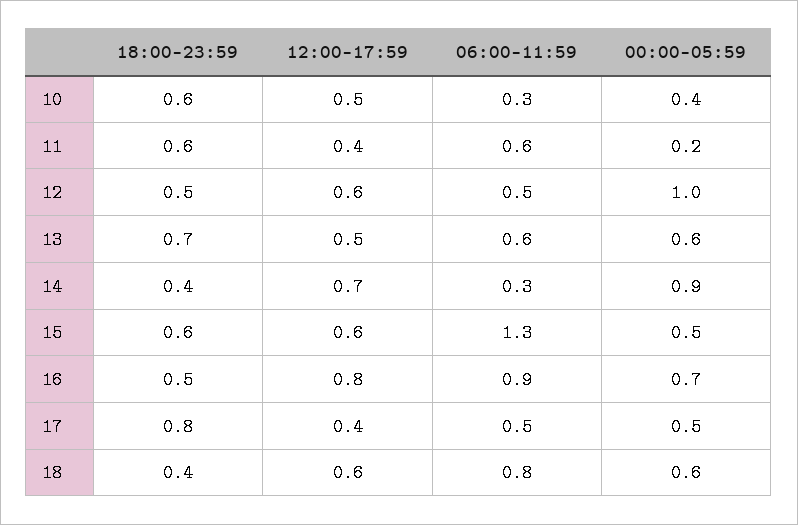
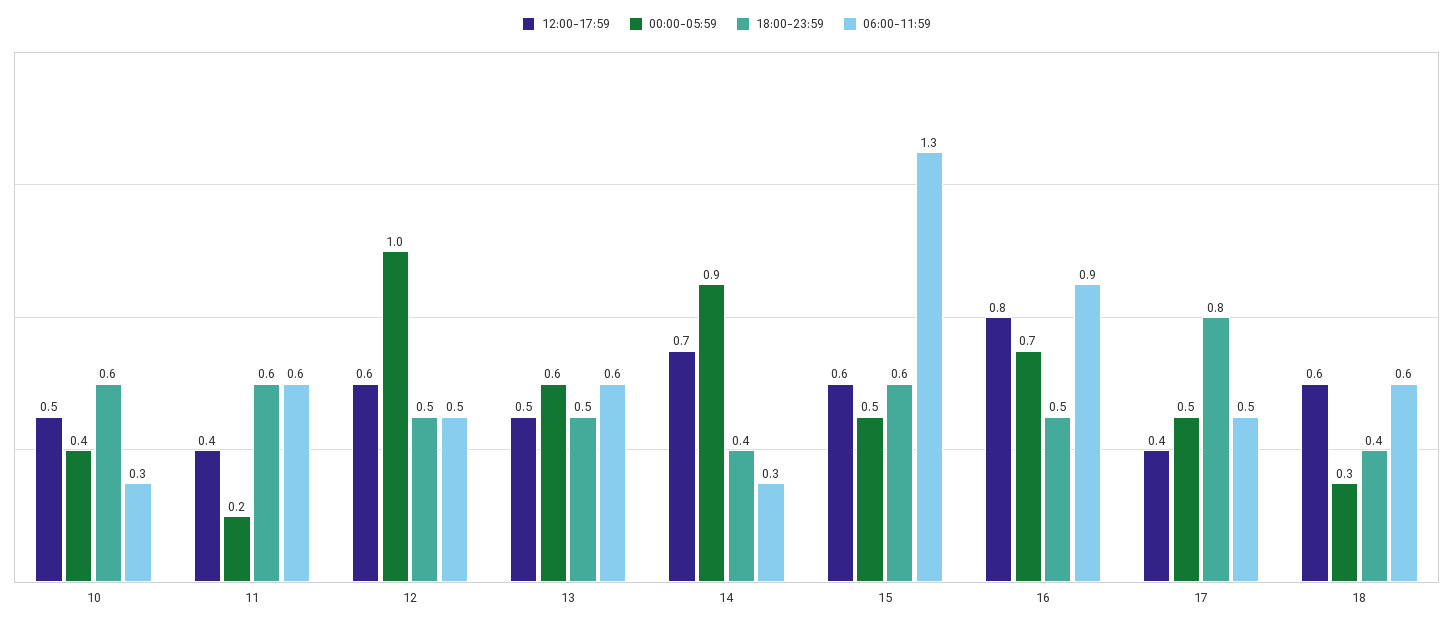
18:00-23:59, 13: 0.7 -> 0.5
06:00-11:59, 18: 0.8 -> 0.6
00:00-05:59, 18: 0.6 -> 0.3

